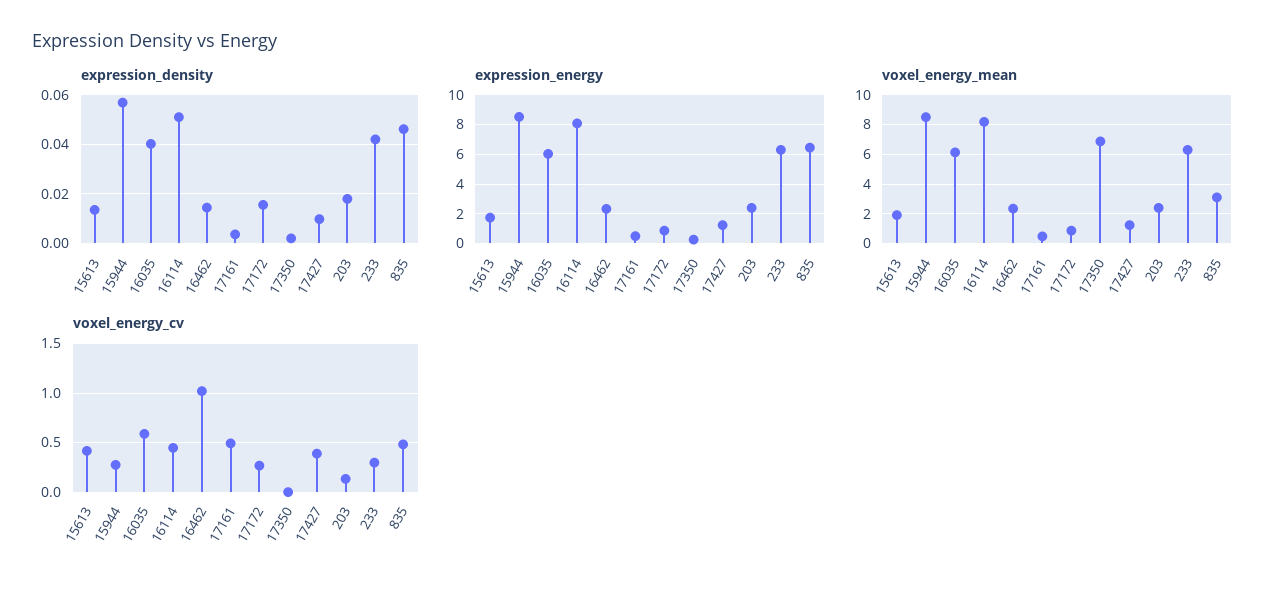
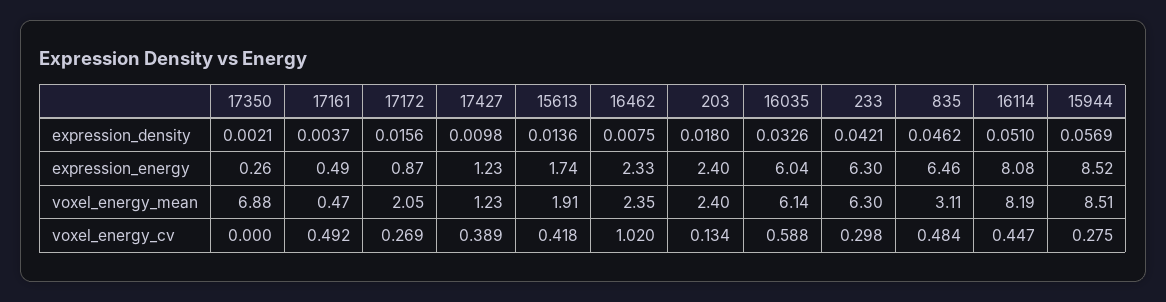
expression_density, 16035: 0.04 -> 0.0326
expression_density, 16462: 0.015 -> 0.0075
voxel_energy_mean, 17172: 1 -> 2.05

